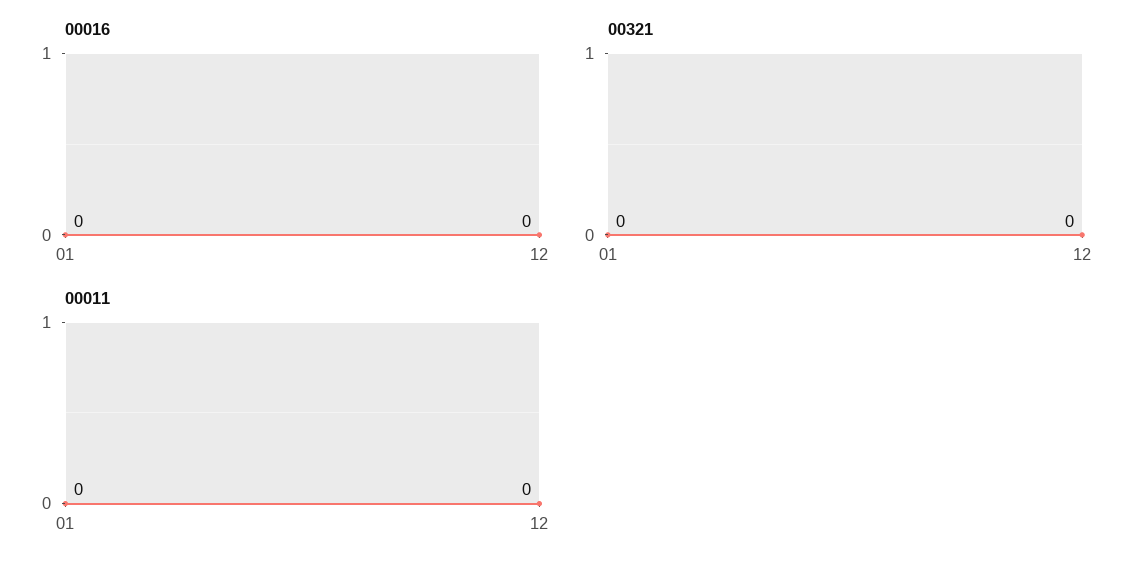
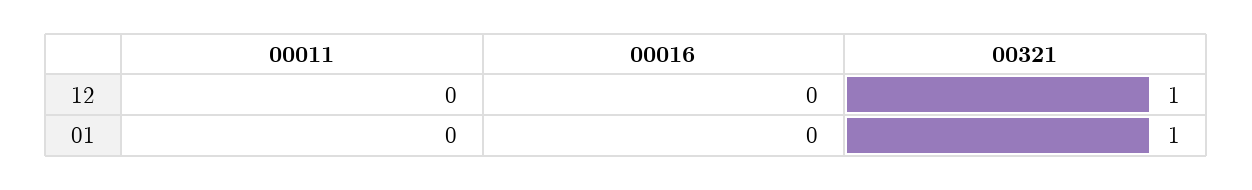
00321, 01: 0 -> 1
00321, 12: 0 -> 1

